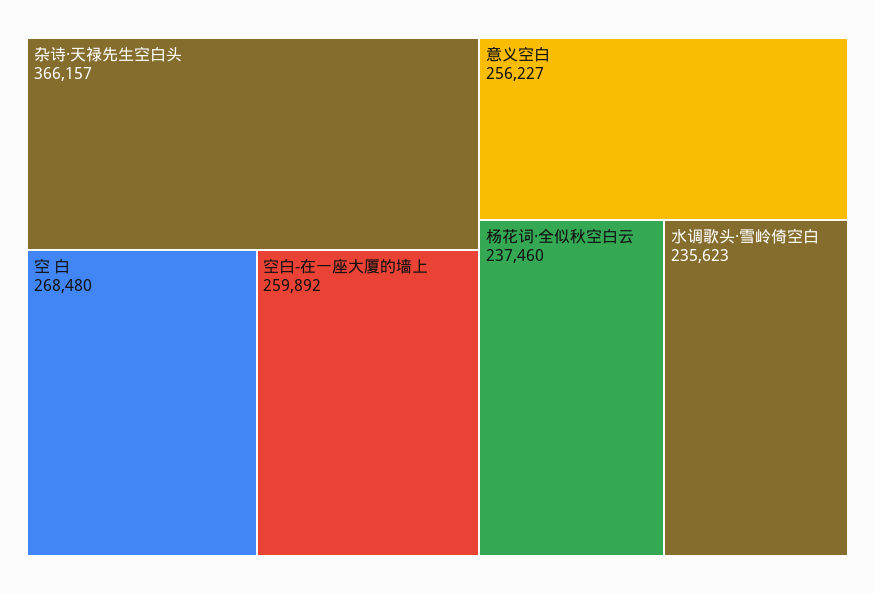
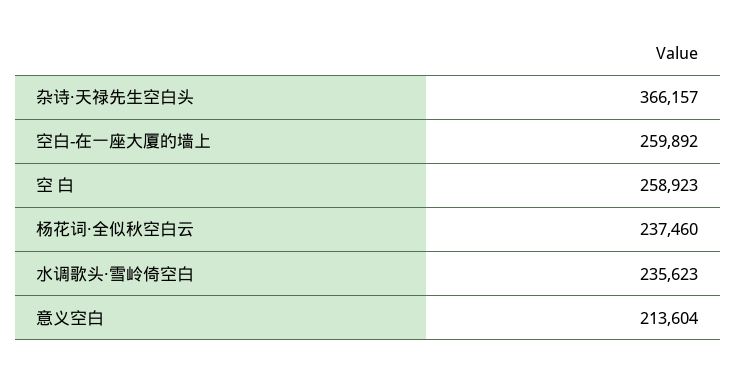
空 白: 268480 -> 258923
意义空白: 256227 -> 213604

